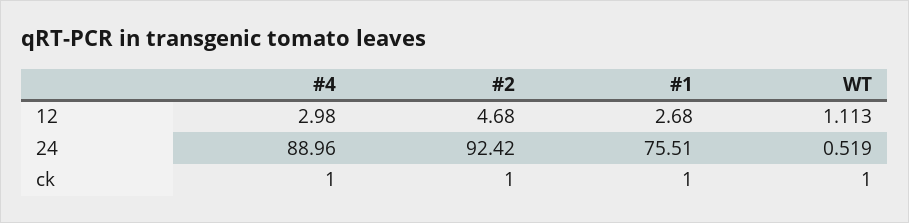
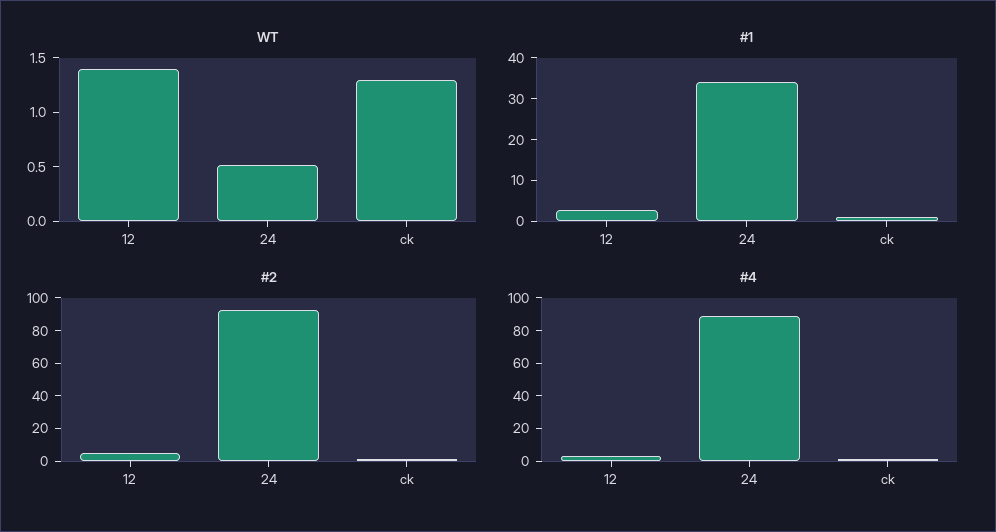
WT, 12: 1.113 -> 1.4
#1, 24: 75.51 -> 34
WT, ck: 1 -> 1.3

